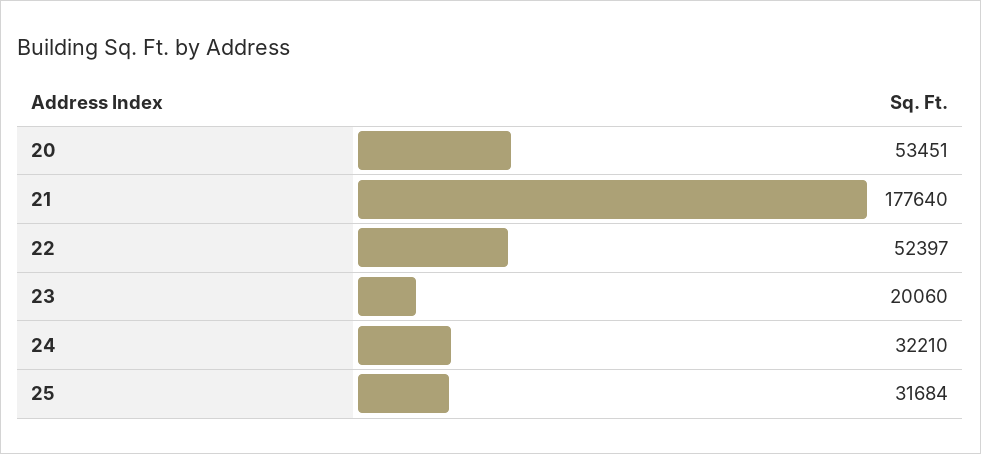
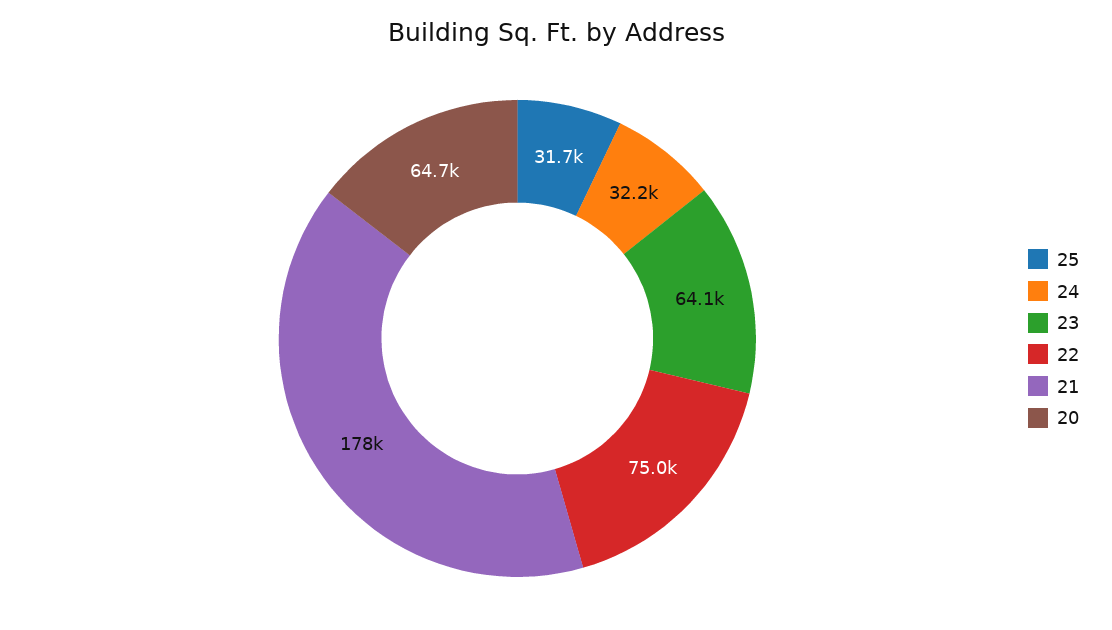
20: 53451 -> 64700
22: 52397 -> 75000
23: 20060 -> 64100

